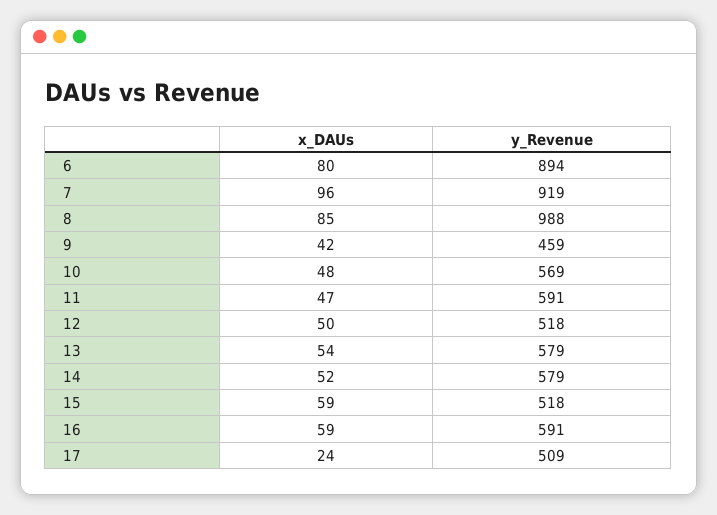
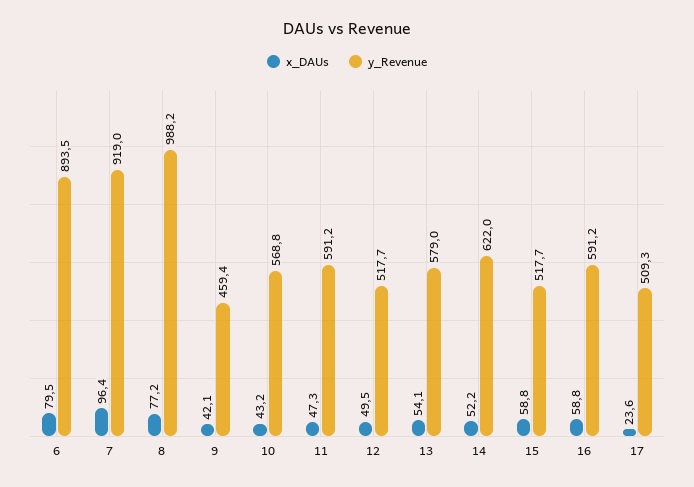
x_DAUs, 8: 85 -> 77.2
x_DAUs, 10: 48 -> 43.2
y_Revenue, 14: 579 -> 622

